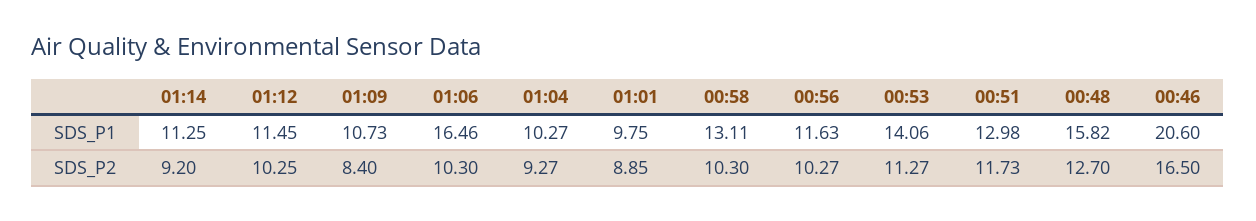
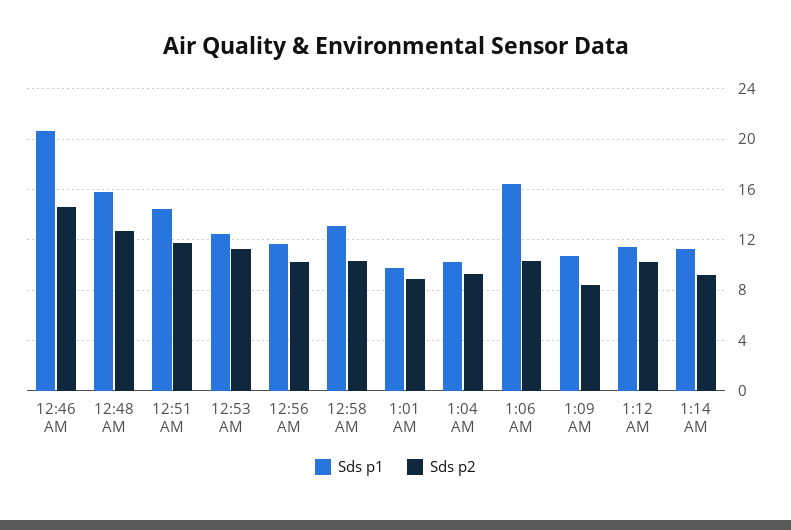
SDS_P1, 00:53: 14.06 -> 12.5
SDS_P1, 00:51: 12.98 -> 14.5
SDS_P2, 00:46: 16.5 -> 14.5

